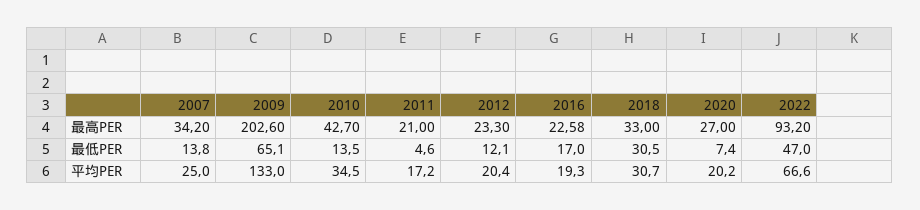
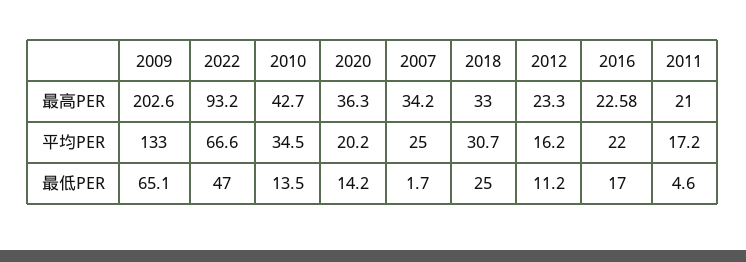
2020, 最高PER: 27 -> 36.3
2007, 最低PER: 13.8 -> 1.7
2012, 最低PER: 12.1 -> 11.2
2018, 最低PER: 30.5 -> 25
2020, 最低PER: 7.4 -> 14.2
2012, 平均PER: 20.4 -> 16.2
2016, 平均PER: 19.3 -> 22

